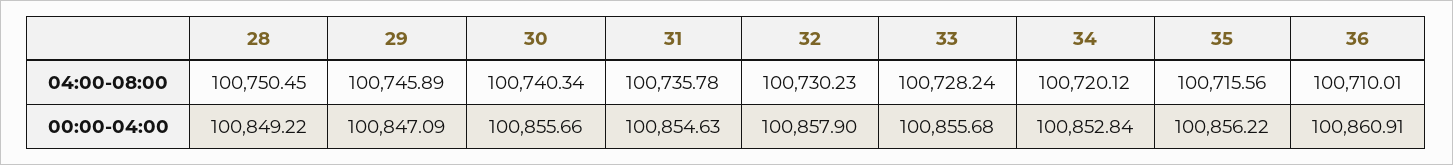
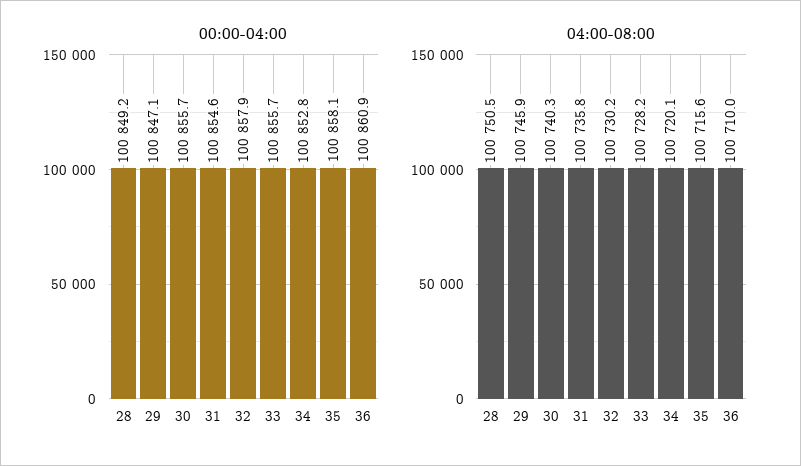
00:00-04:00, 35: 100856.22 -> 100858.1

